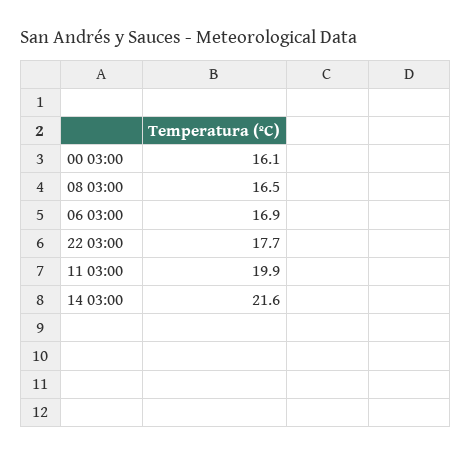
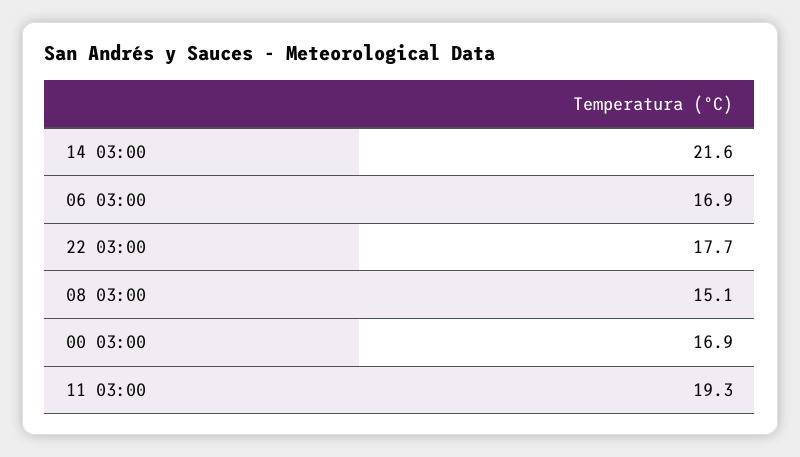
00 03:00: 16.1 -> 16.9
08 03:00: 16.5 -> 15.1
11 03:00: 19.9 -> 19.3

